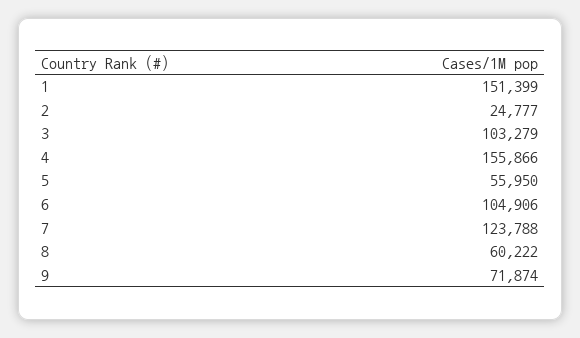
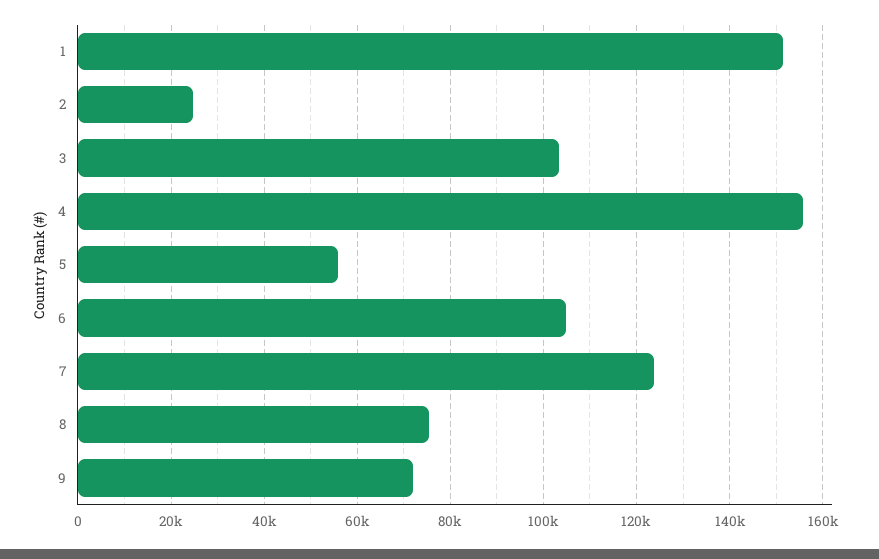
8: 60222 -> 76000

